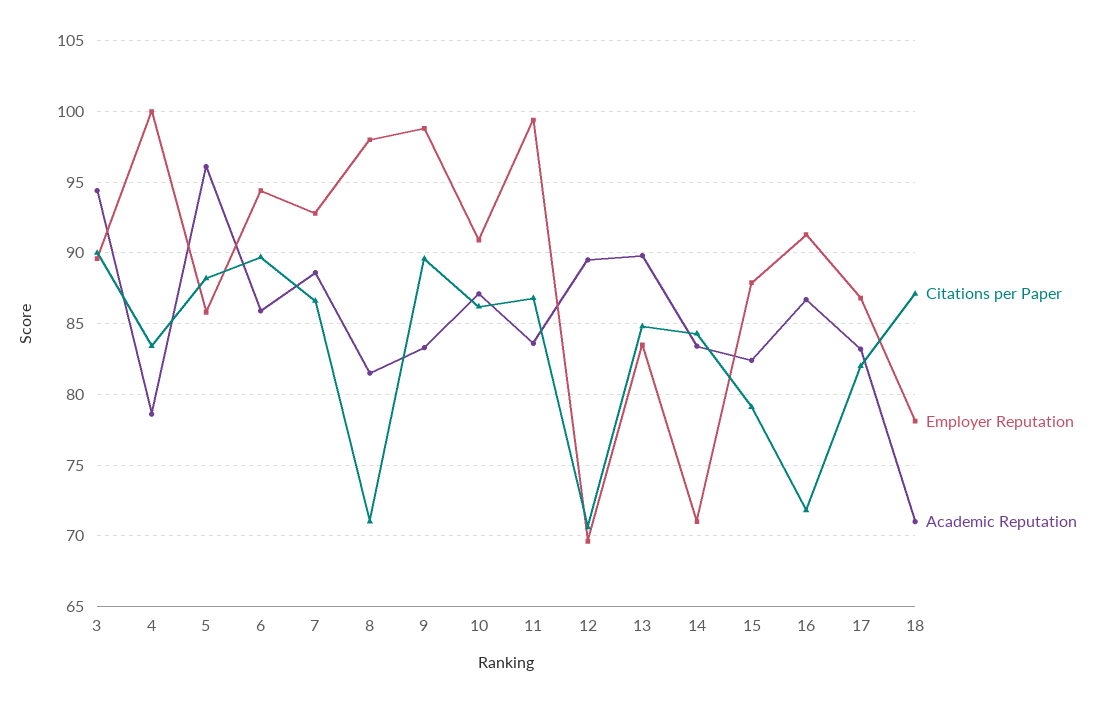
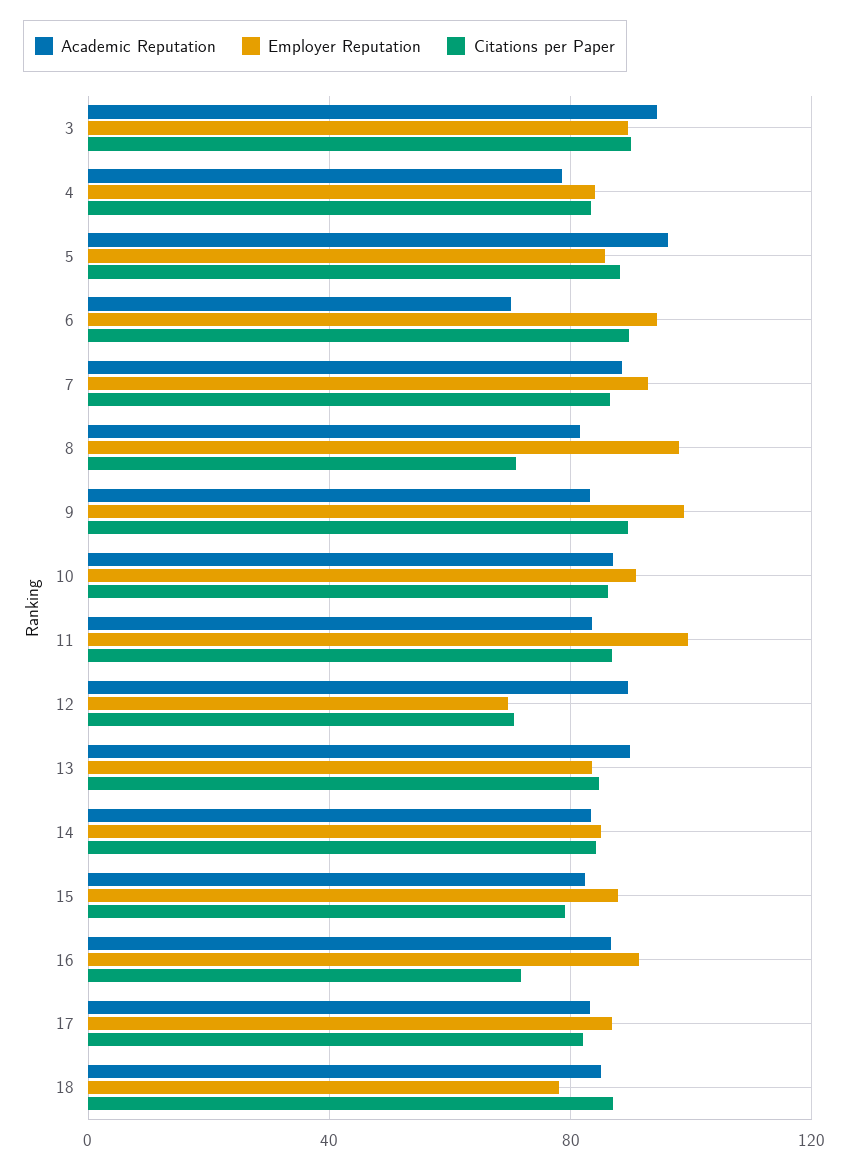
Employer Reputation, 4: 100 -> 85
Academic Reputation, 6: 86 -> 70
Employer Reputation, 14: 71 -> 85
Academic Reputation, 18: 71 -> 85

